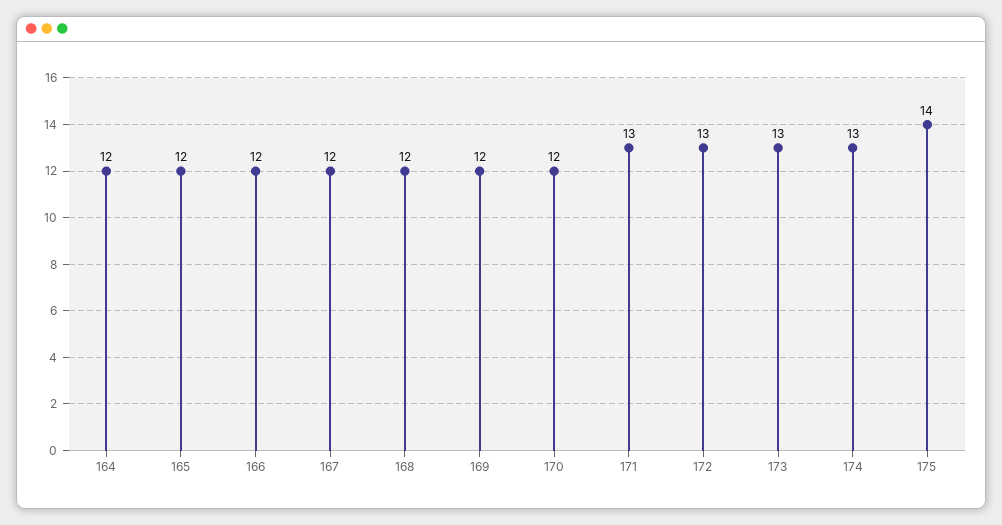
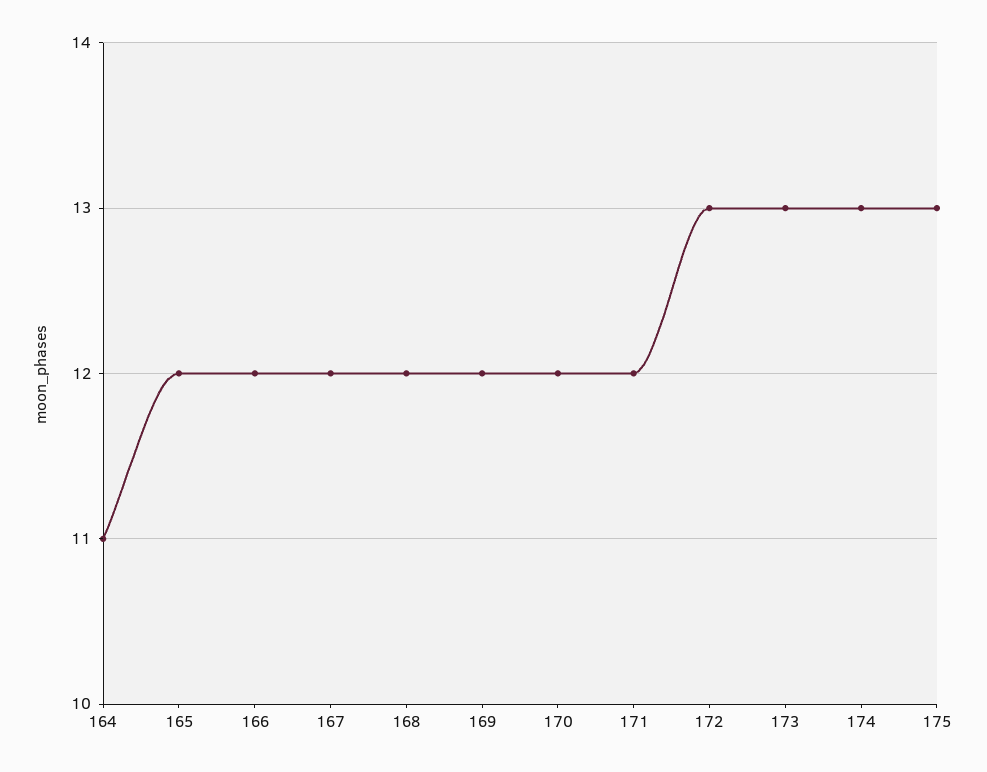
164: 12 -> 11
171: 13 -> 12
175: 14 -> 13

